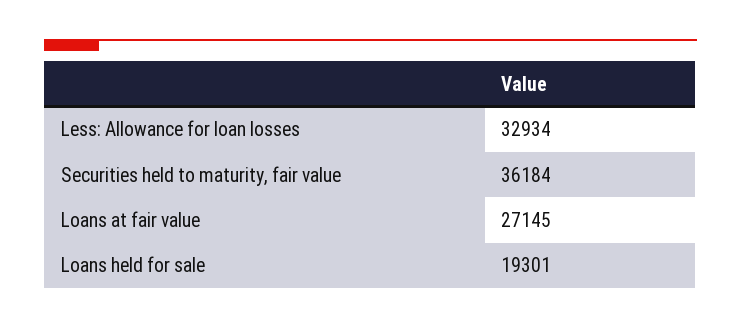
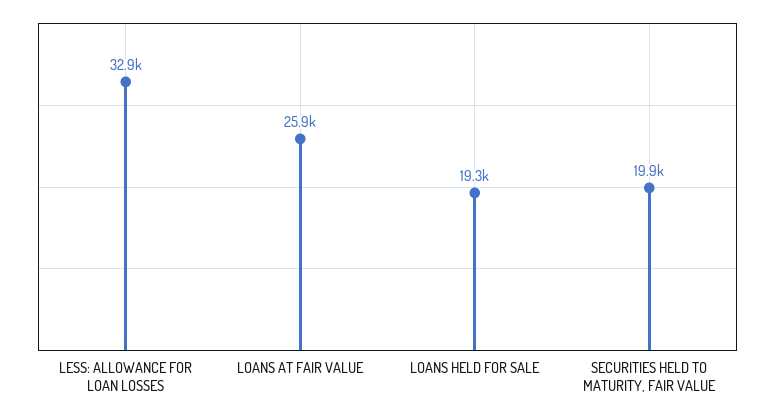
Securities held to maturity, fair value: 36184 -> 19900
Loans at fair value: 27145 -> 25900

